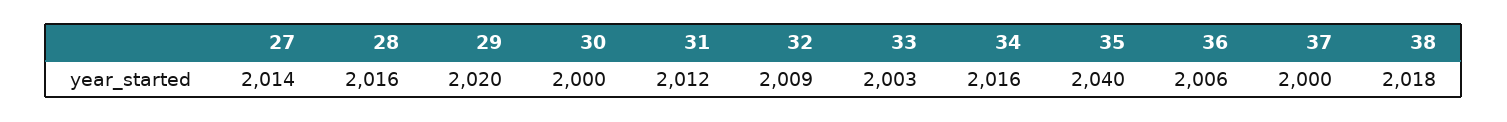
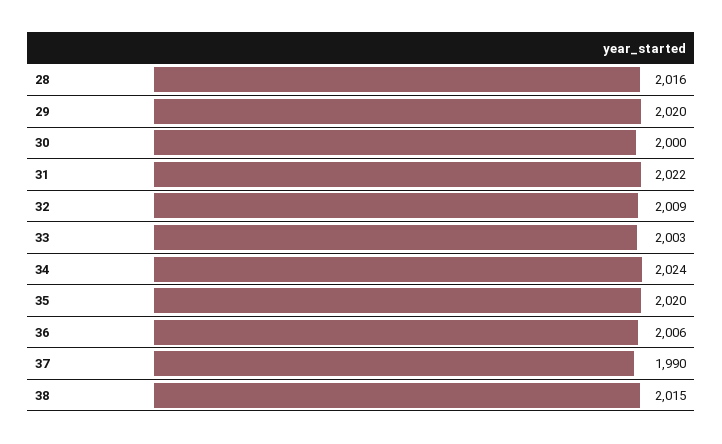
27: 2014 -> none
31: 2012 -> 2022
34: 2016 -> 2024
35: 2040 -> 2020
37: 2000 -> 1990
38: 2018 -> 2015

